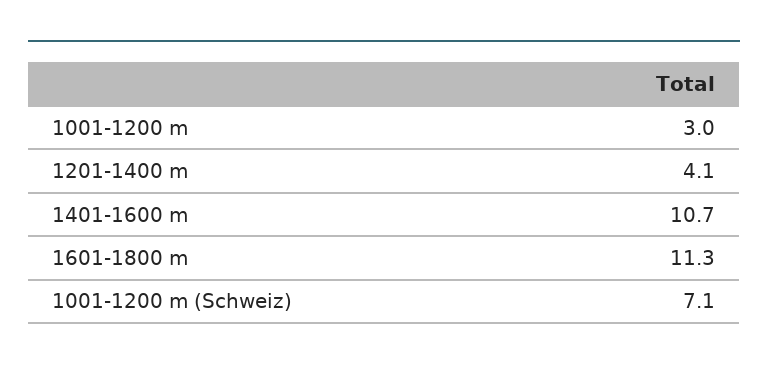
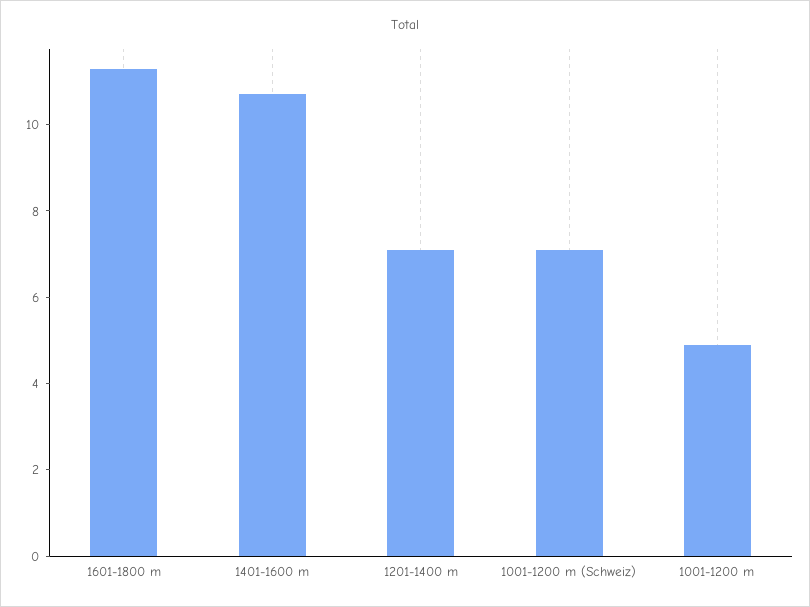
1001-1200 m: 3 -> 5
1201-1400 m: 4.1 -> 7

